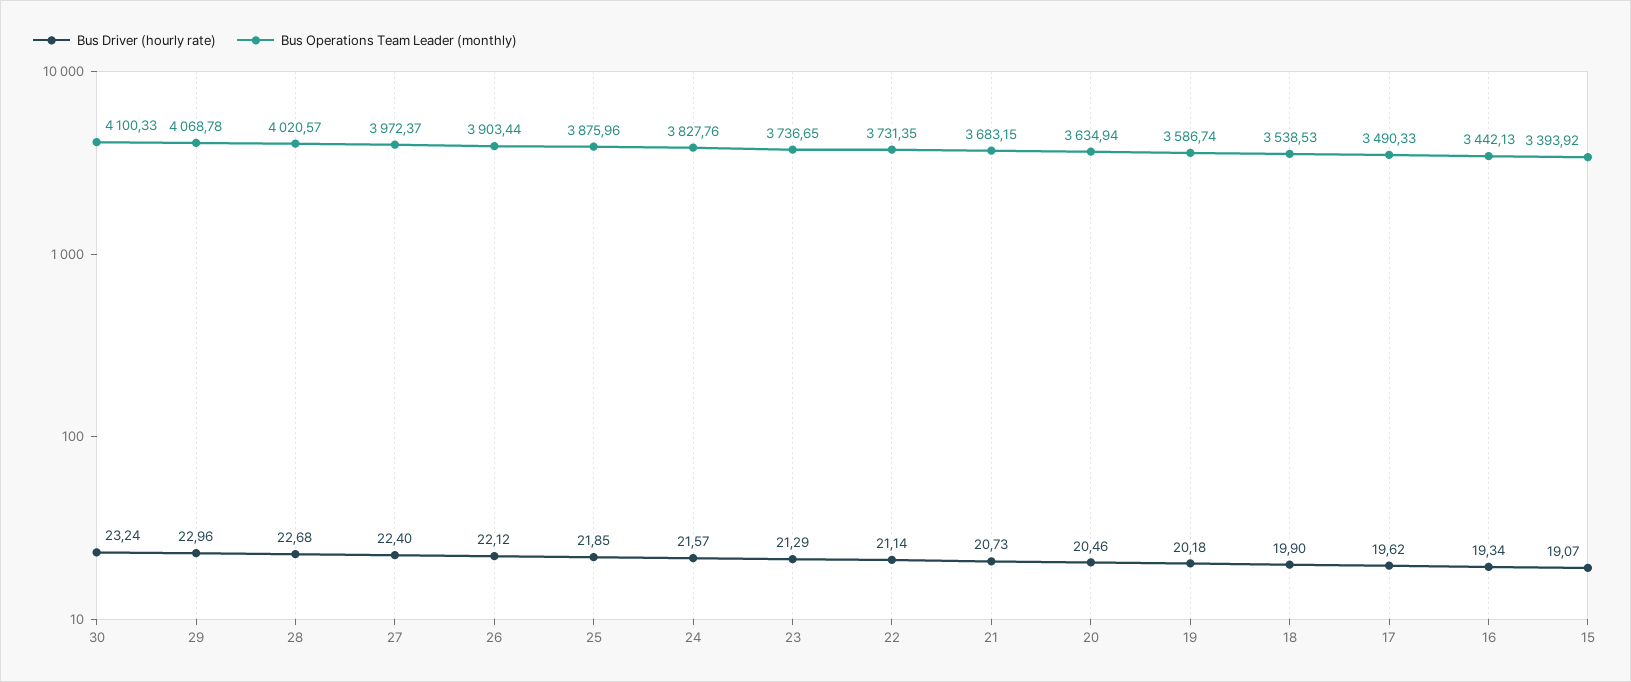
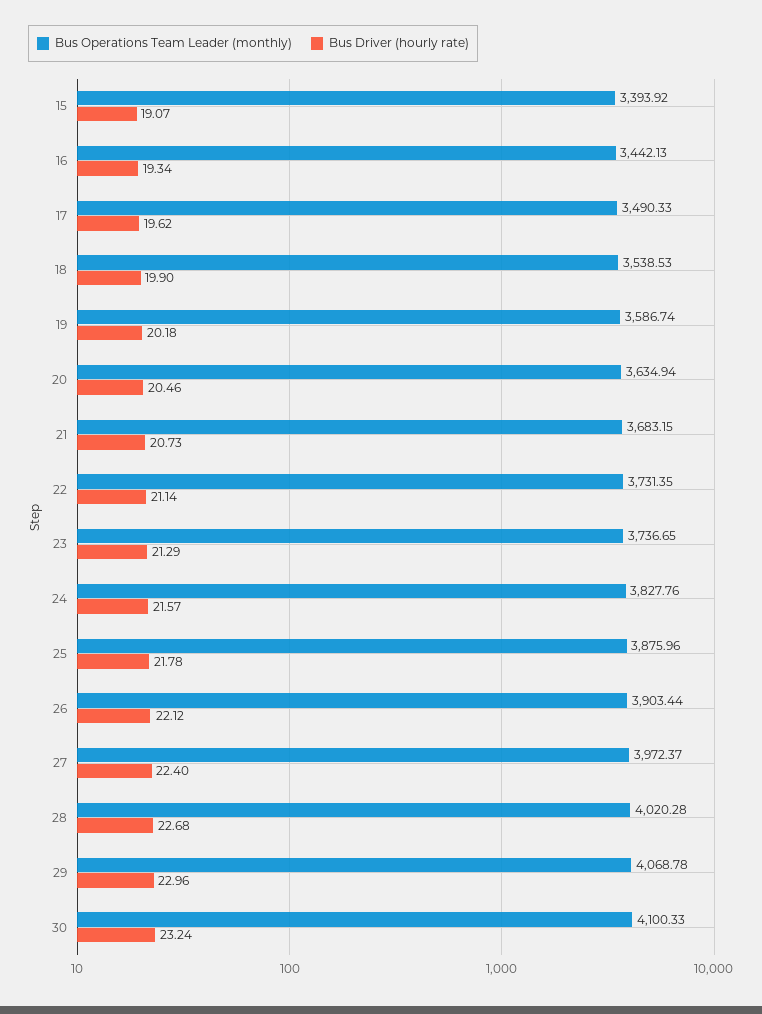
Bus Operations Team Leader (monthly), 28: 4020.57 -> 4020.28
Bus Driver (hourly rate), 25: 21.85 -> 21.78

